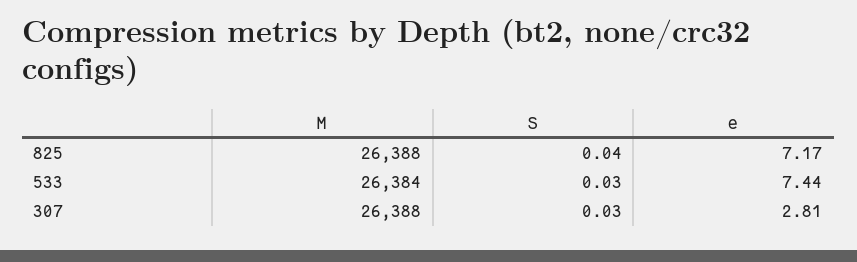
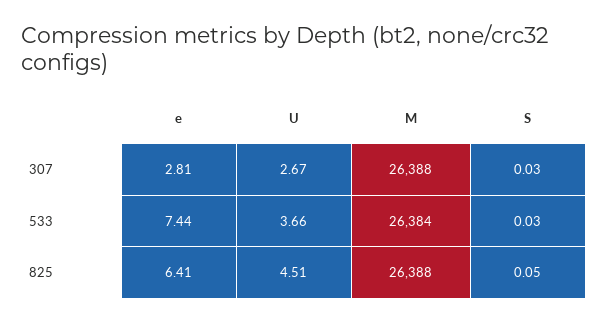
S, 825: 0.04 -> 0.05
e, 825: 7.17 -> 6.41
U, 307: none -> 2.67
U, 533: none -> 3.66
U, 825: none -> 4.51

